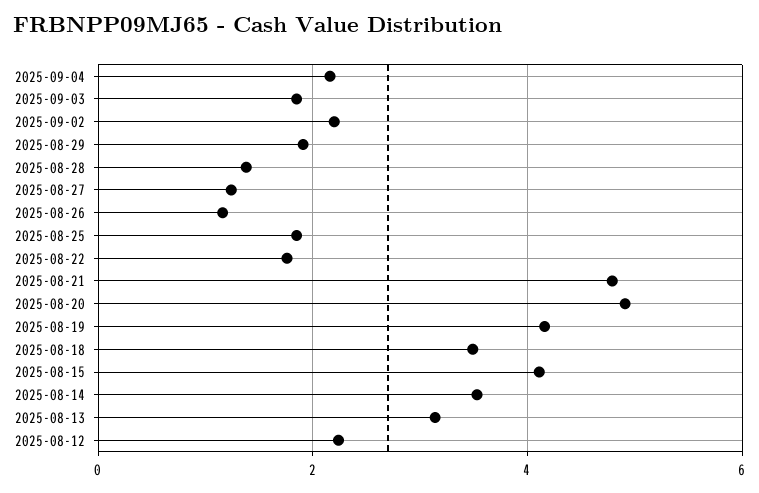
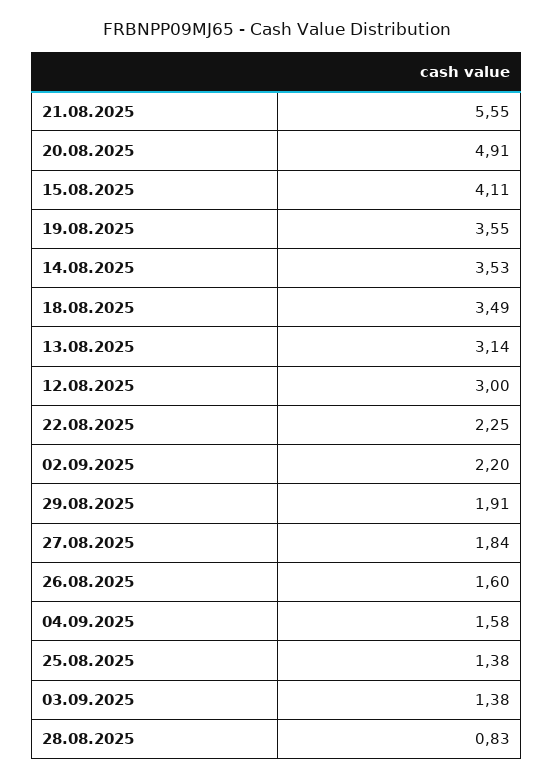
2025-09-04: 2.2 -> 1.58
2025-09-03: 1.8 -> 1.38
2025-08-28: 1.4 -> 0.83
2025-08-27: 1.2 -> 1.84
2025-08-26: 1.2 -> 1.6
2025-08-25: 1.8 -> 1.38
2025-08-22: 1.8 -> 2.25
2025-08-21: 4.8 -> 5.55
2025-08-19: 4.2 -> 3.55
2025-08-12: 2.2 -> 3

